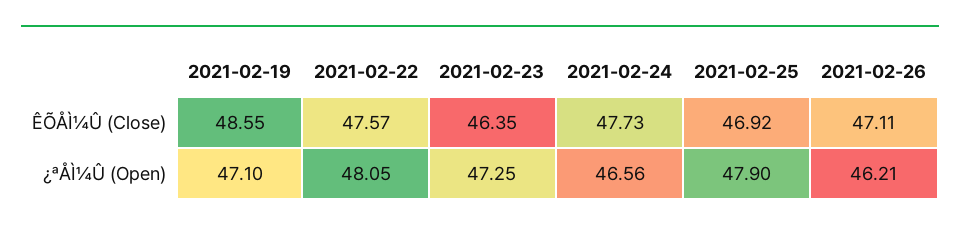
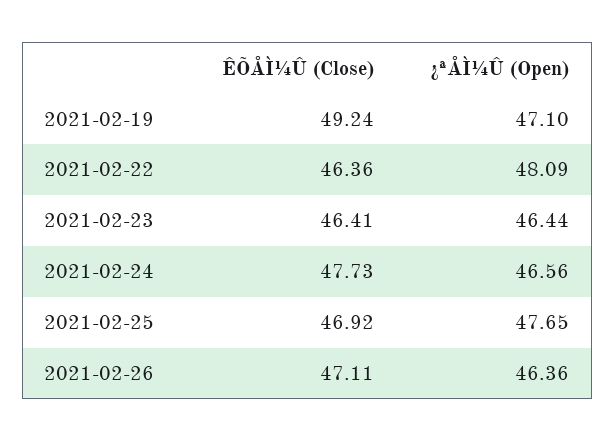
2021-02-19, ÊÕÅÌ¼Û (Close): 48.55 -> 49.24
2021-02-22, ÊÕÅÌ¼Û (Close): 47.57 -> 46.36
2021-02-23, ÊÕÅÌ¼Û (Close): 46.35 -> 46.41
2021-02-22, ¿ªÅÌ¼Û (Open): 48.05 -> 48.09
2021-02-23, ¿ªÅÌ¼Û (Open): 47.25 -> 46.44
2021-02-25, ¿ªÅÌ¼Û (Open): 47.9 -> 47.65
2021-02-26, ¿ªÅÌ¼Û (Open): 46.21 -> 46.36

